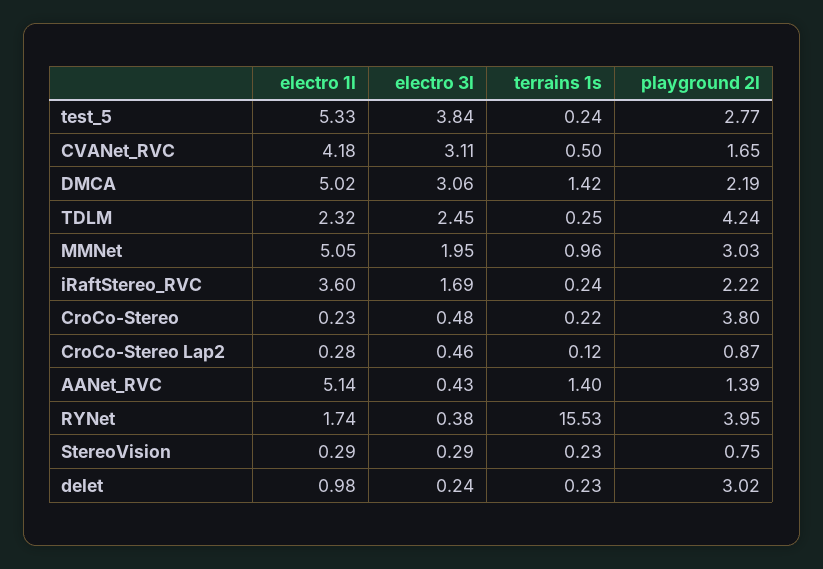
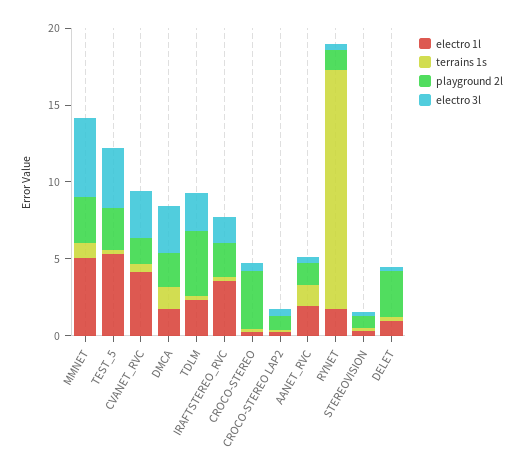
electro 1l, DMCA: 5.02 -> 2
electro 3l, MMNet: 1.95 -> 5
electro 1l, AANet_RVC: 5.14 -> 2
playground 2l, RYNet: 3.95 -> 1

